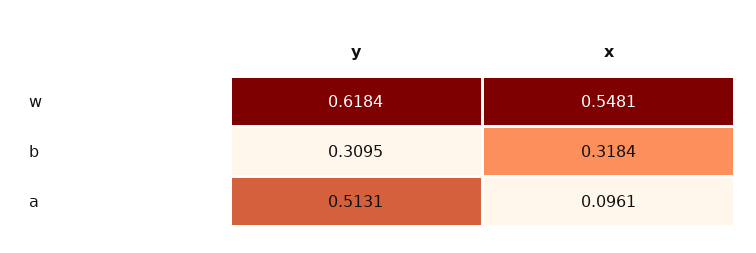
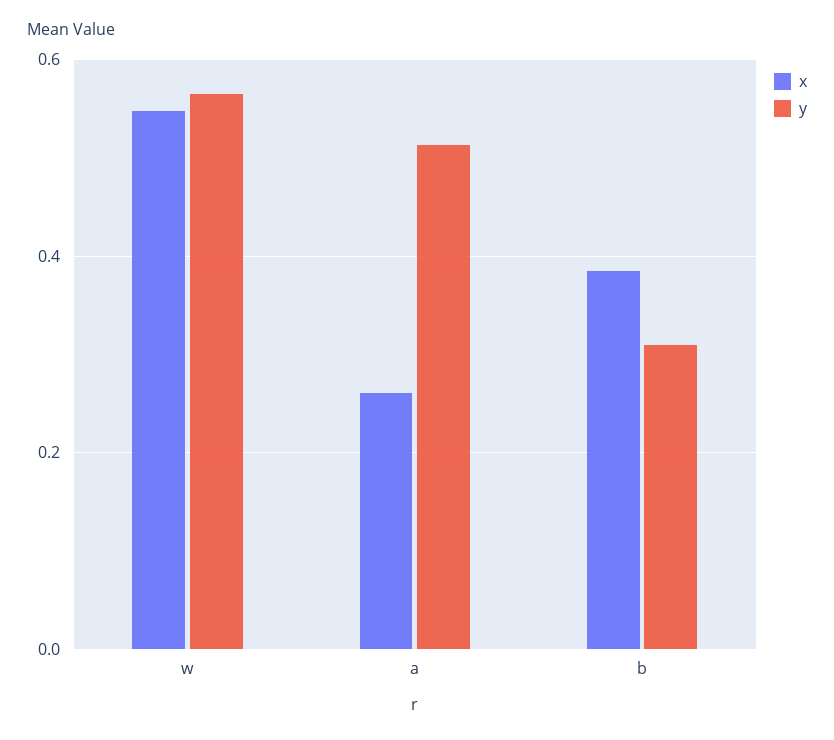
y, w: 0.6184 -> 0.56
x, b: 0.3184 -> 0.38
x, a: 0.0961 -> 0.26

